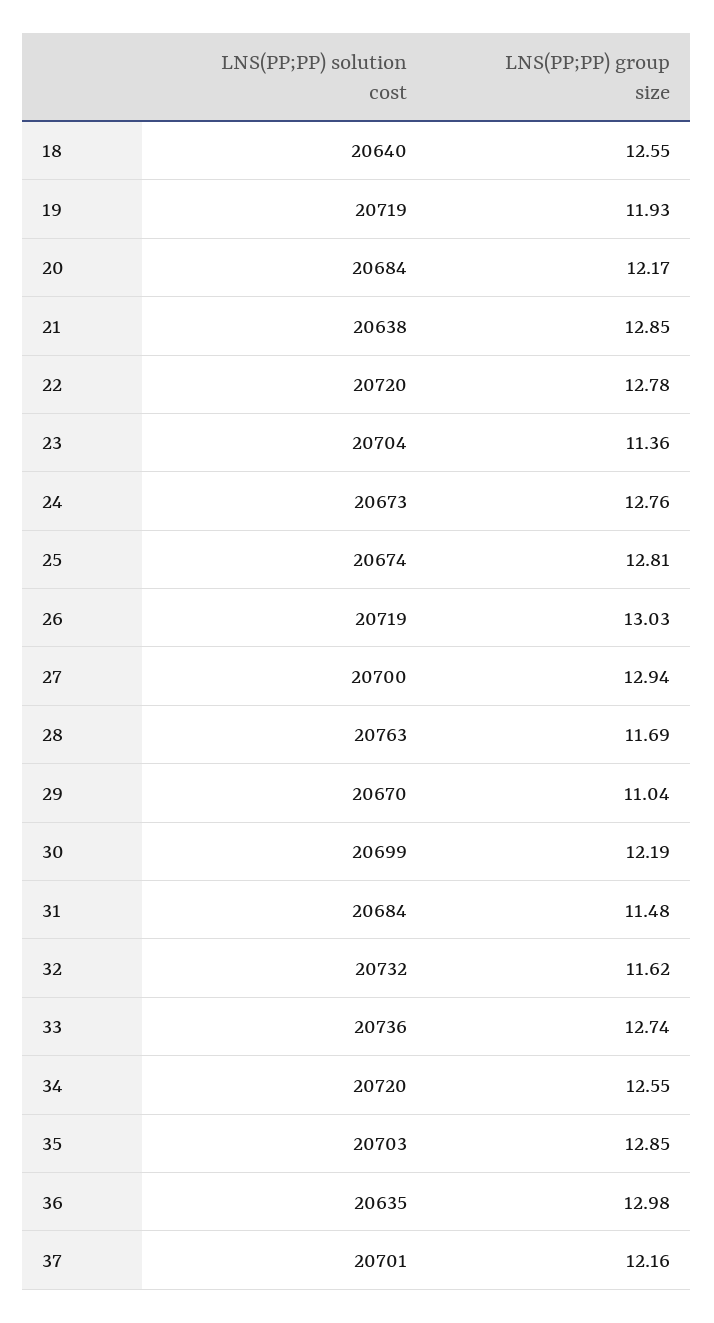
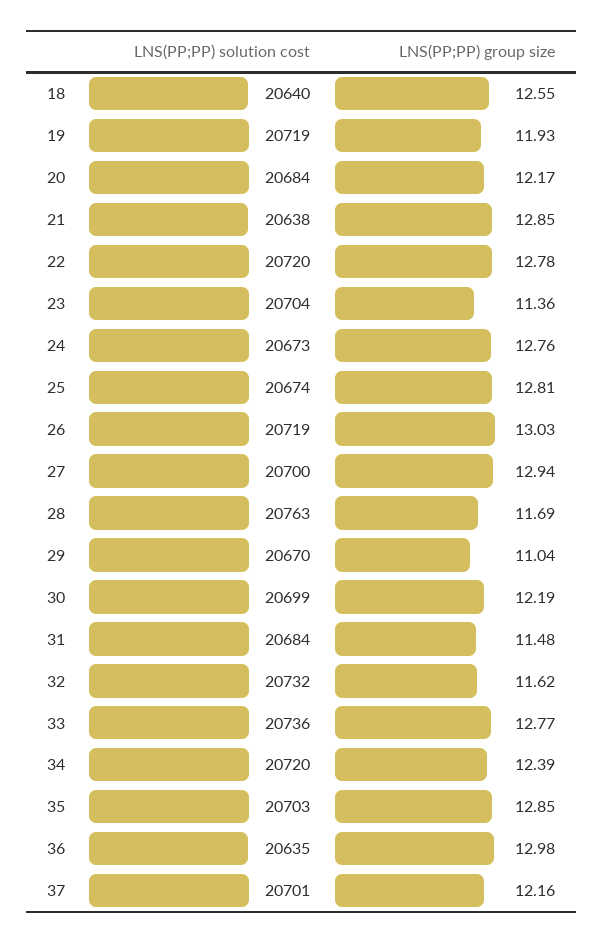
LNS(PP;PP) group size, 33: 12.74 -> 12.77
LNS(PP;PP) group size, 34: 12.55 -> 12.39

